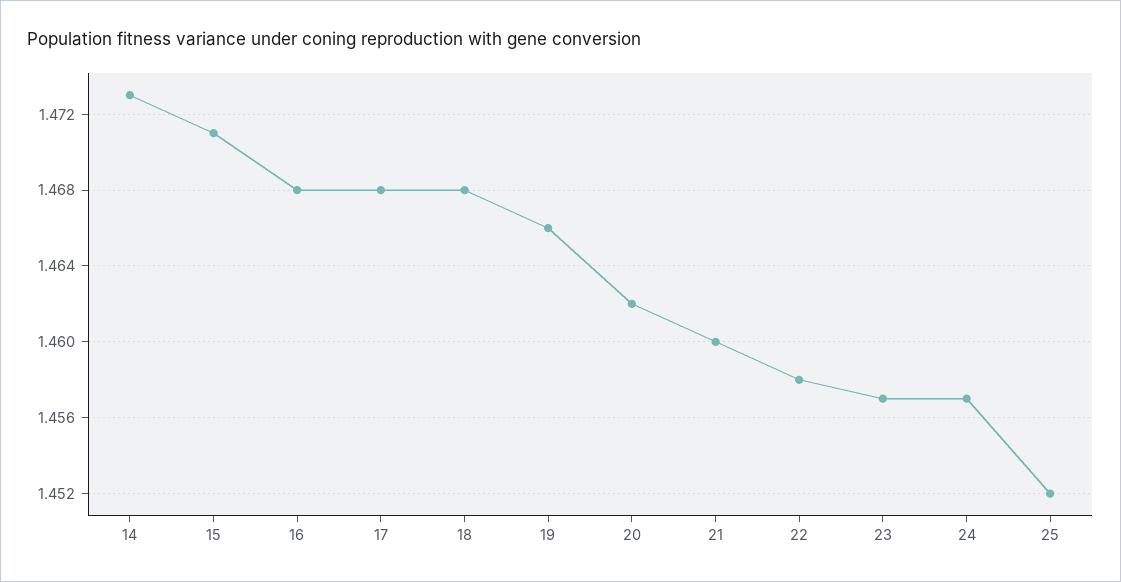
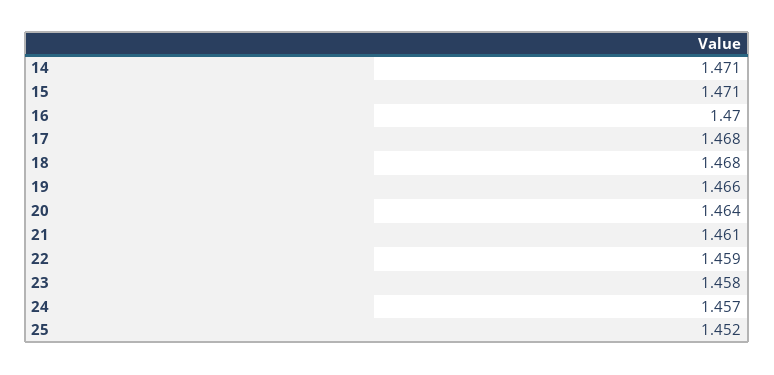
14: 1.473 -> 1.471
16: 1.468 -> 1.47
20: 1.462 -> 1.464
21: 1.46 -> 1.461
22: 1.458 -> 1.459
23: 1.457 -> 1.458

